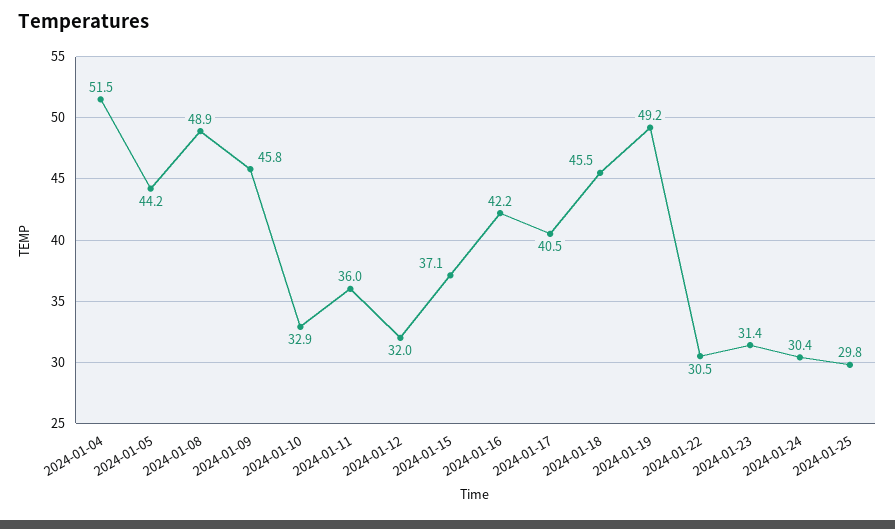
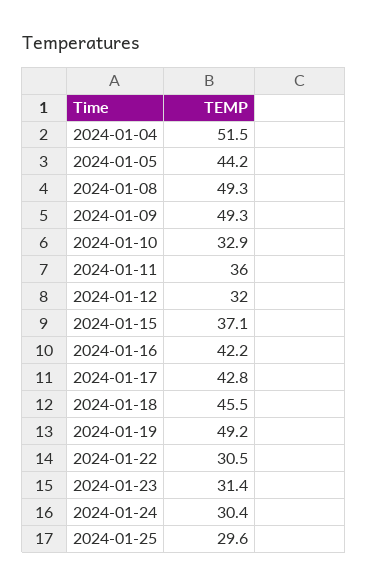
2024-01-08: 48.9 -> 49.3
2024-01-09: 45.8 -> 49.3
2024-01-17: 40.5 -> 42.8
2024-01-25: 29.8 -> 29.6

